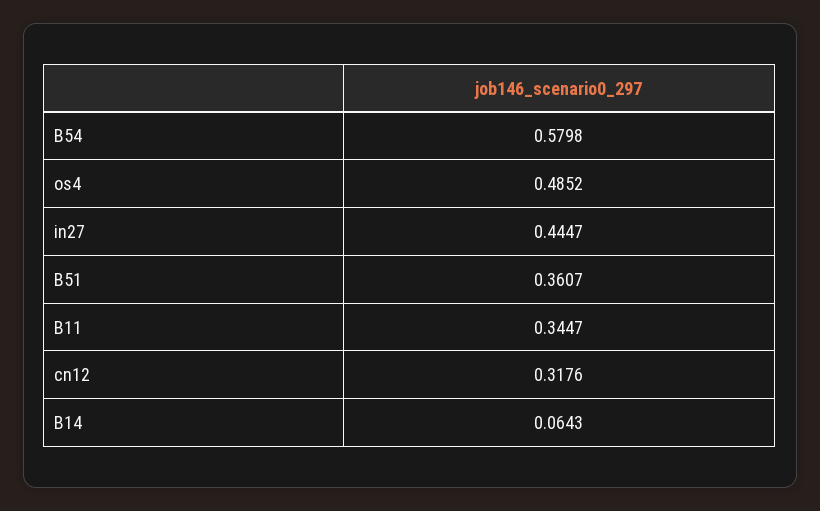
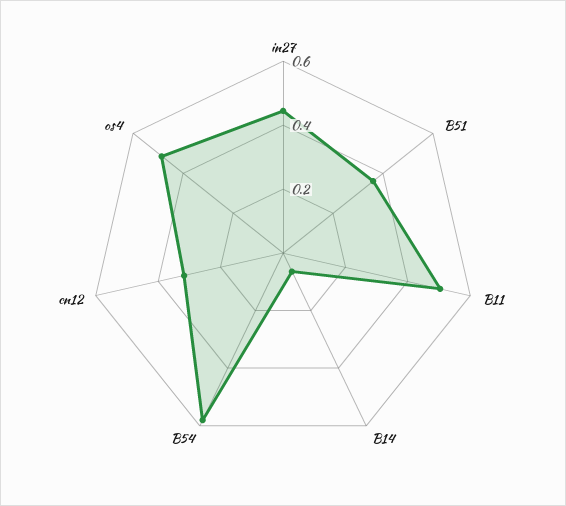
B11: 0.3447 -> 0.5

